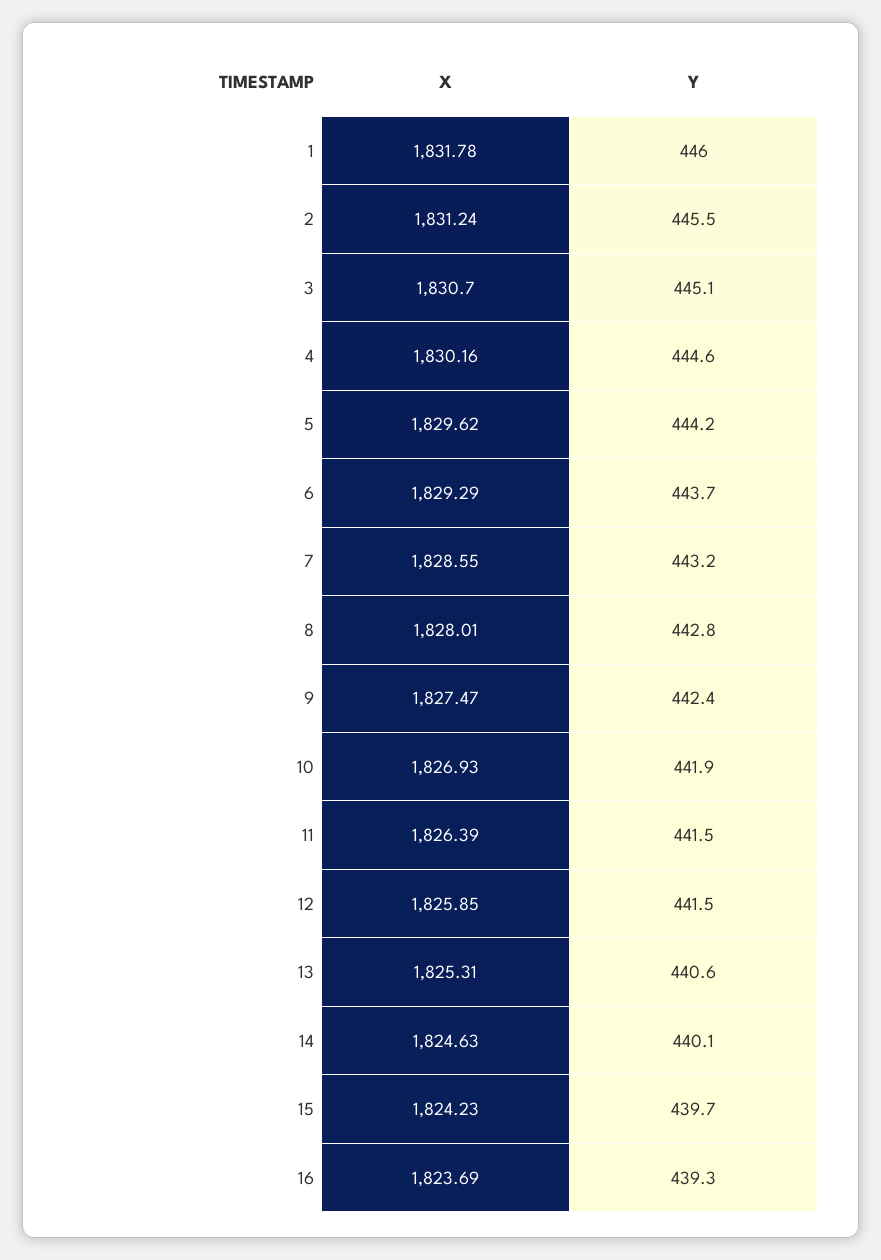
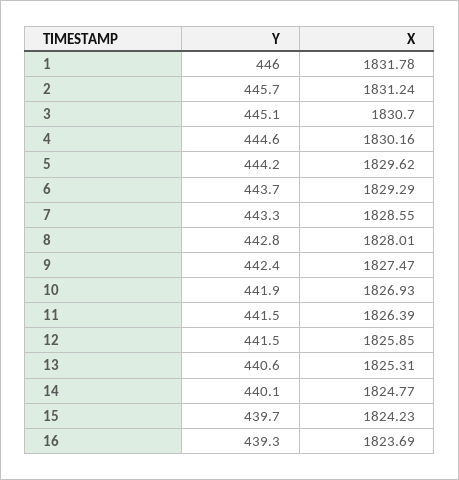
Y, 2: 445.5 -> 445.7
Y, 7: 443.2 -> 443.3
X, 14: 1824.63 -> 1824.77

